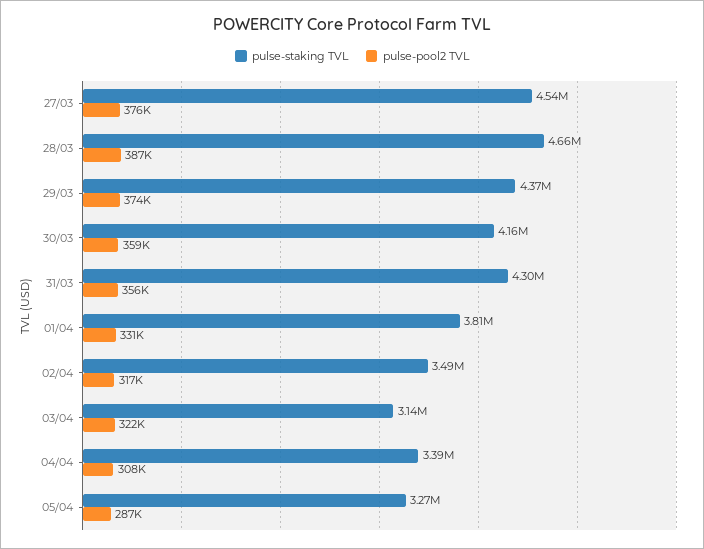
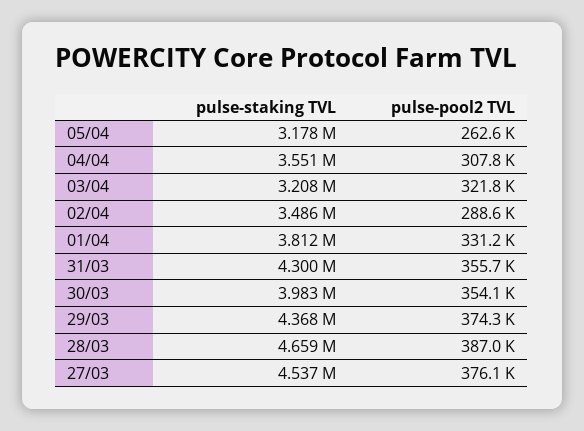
pulse-staking TVL, 30/03: 4160000 -> 3983000
pulse-pool2 TVL, 30/03: 359000 -> 354100
pulse-pool2 TVL, 02/04: 317000 -> 288600
pulse-staking TVL, 03/04: 3140000 -> 3208000
pulse-staking TVL, 04/04: 3390000 -> 3551000
pulse-staking TVL, 05/04: 3270000 -> 3178000
pulse-pool2 TVL, 05/04: 287000 -> 262600

